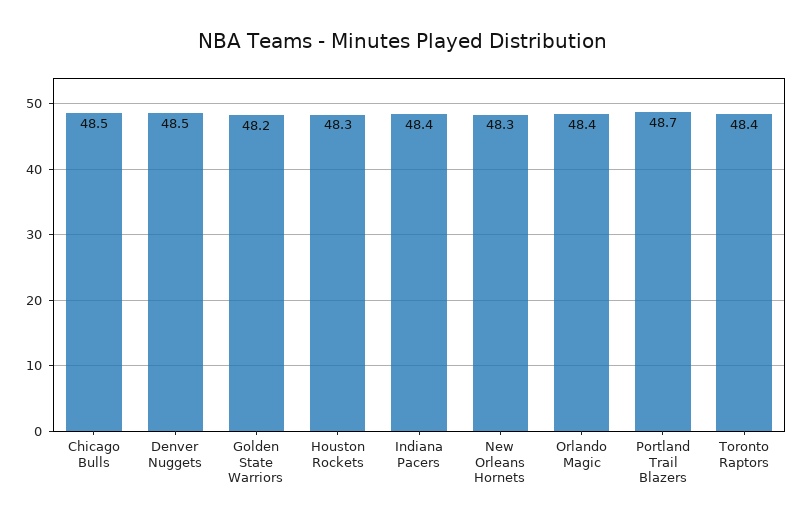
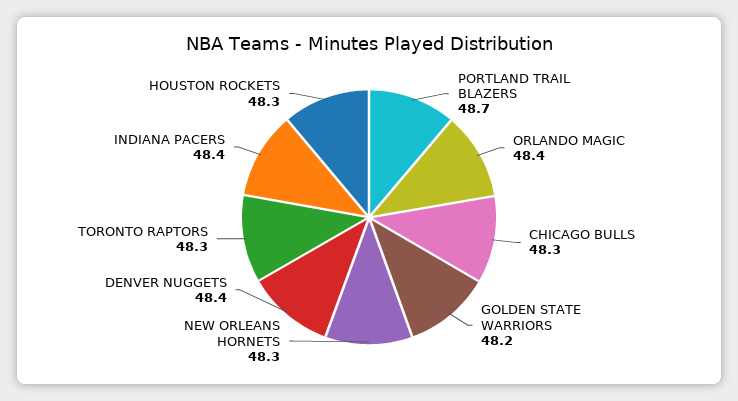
Chicago Bulls: 48.5 -> 48.3
Denver Nuggets: 48.5 -> 48.4
Toronto Raptors: 48.4 -> 48.3

